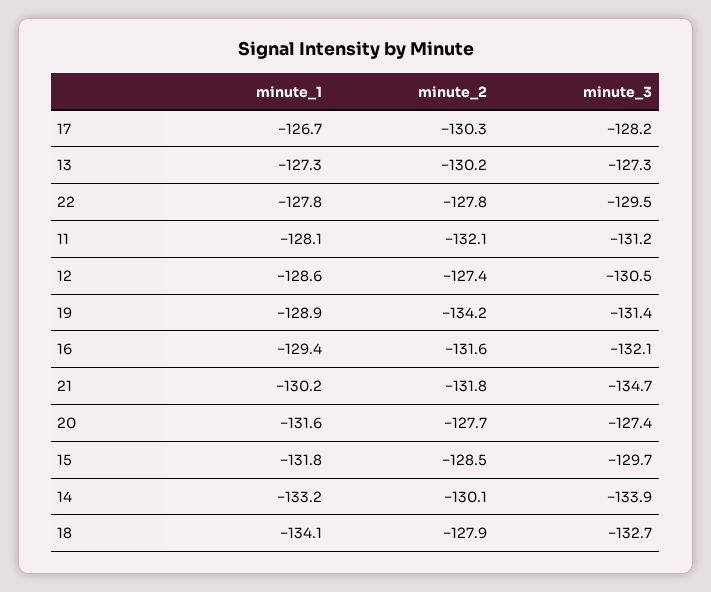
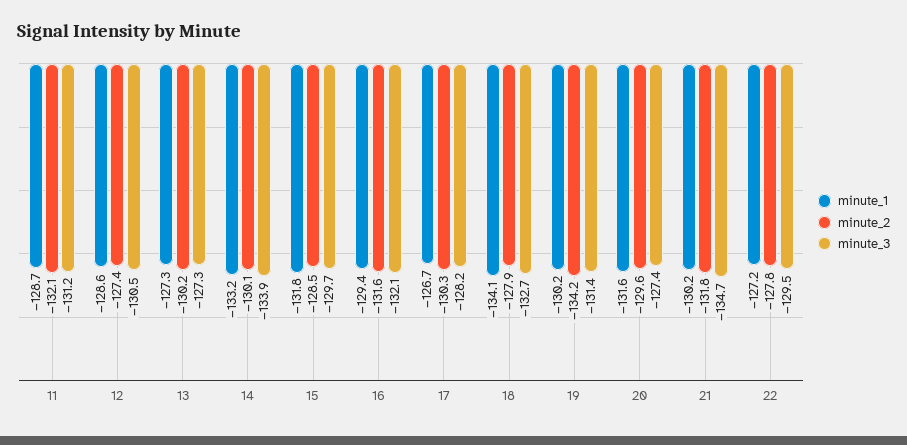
minute_1, 22: -127.8 -> -127.2
minute_1, 11: -128.1 -> -128.7
minute_1, 19: -128.9 -> -130.2
minute_2, 20: -127.7 -> -129.6

